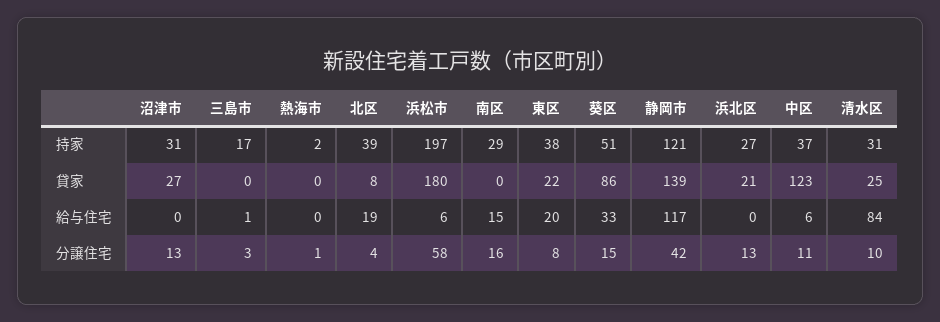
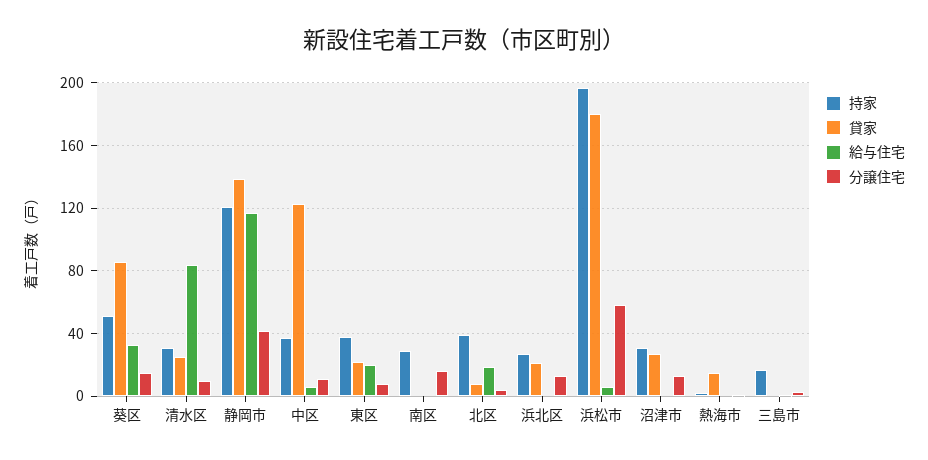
貸家, 熱海市: 0 -> 15
給与住宅, 南区: 15 -> 0

